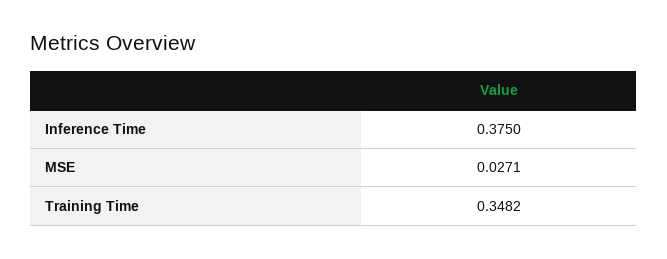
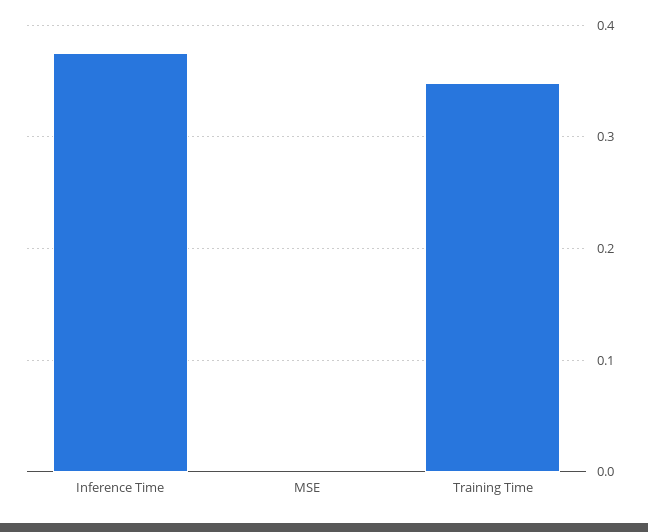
MSE: 0.0271 -> 0

